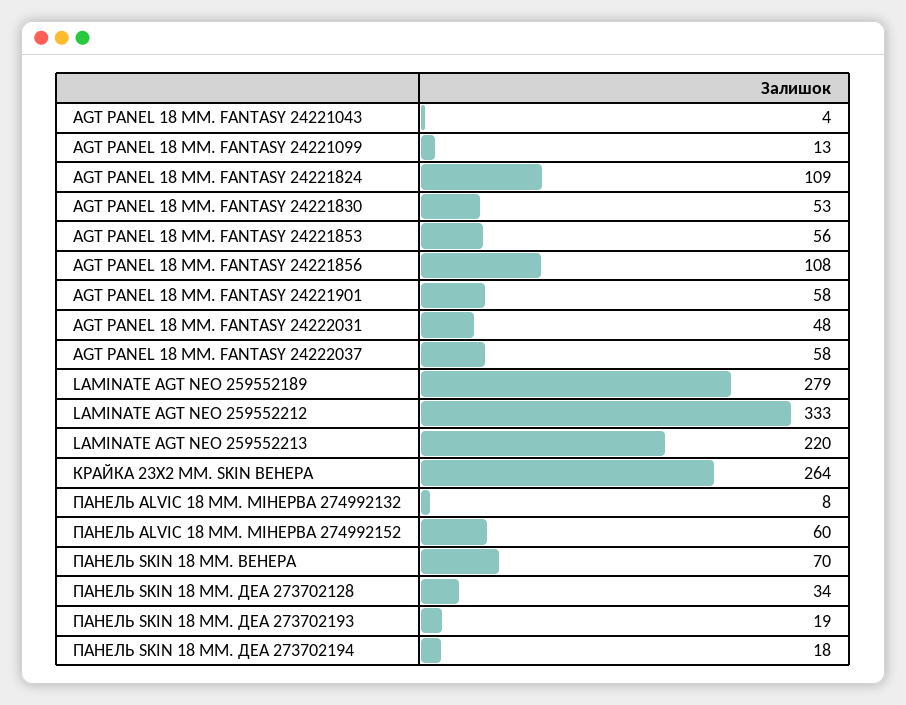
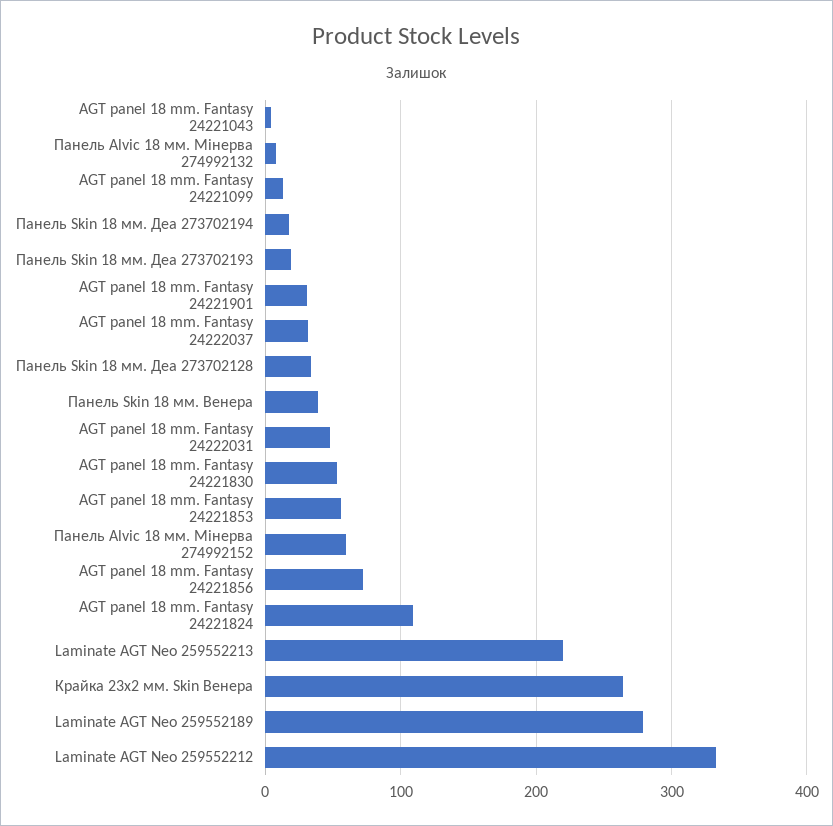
AGT PANEL 18 MM. FANTASY 24221856: 108 -> 70
AGT PANEL 18 MM. FANTASY 24221901: 58 -> 30
AGT PANEL 18 MM. FANTASY 24222037: 58 -> 30
ПАНЕЛЬ SKIN 18 ММ. ВЕНЕРА: 70 -> 40

